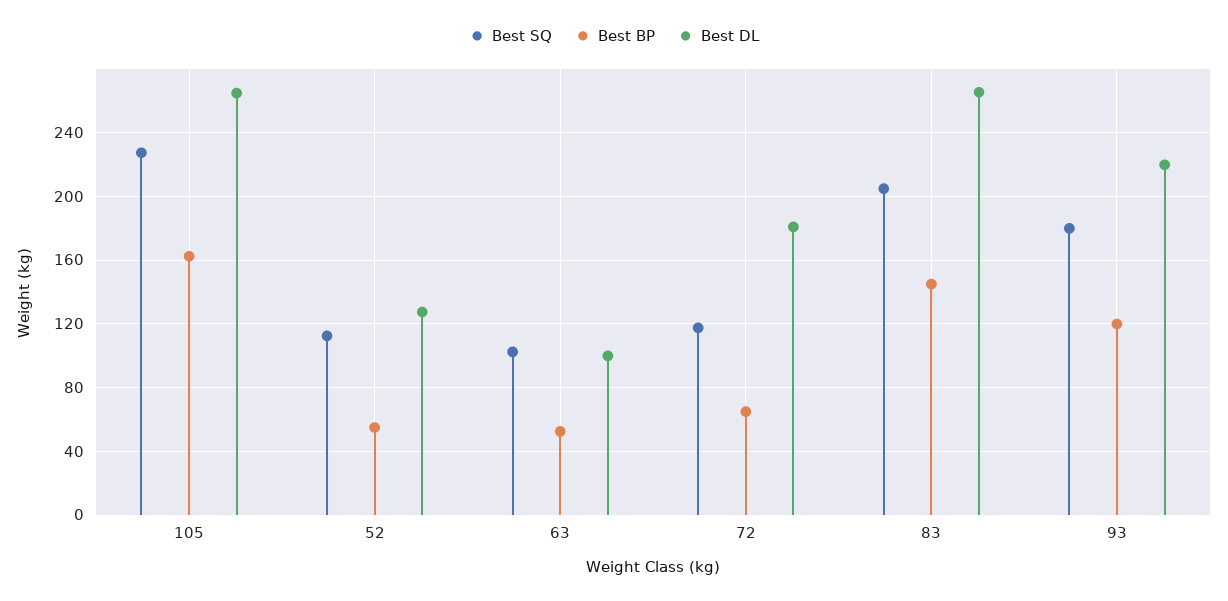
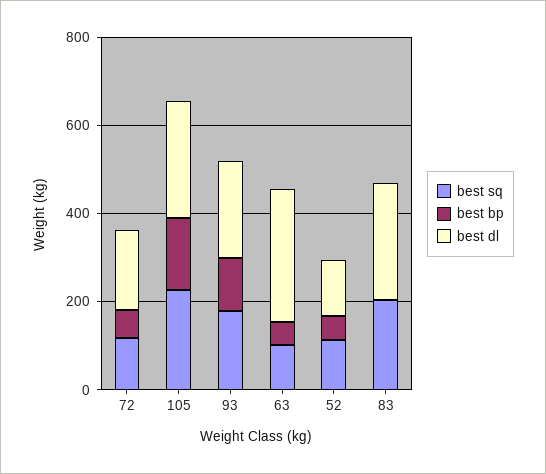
Best DL, 63: 100 -> 300
Best BP, 83: 145 -> 0

